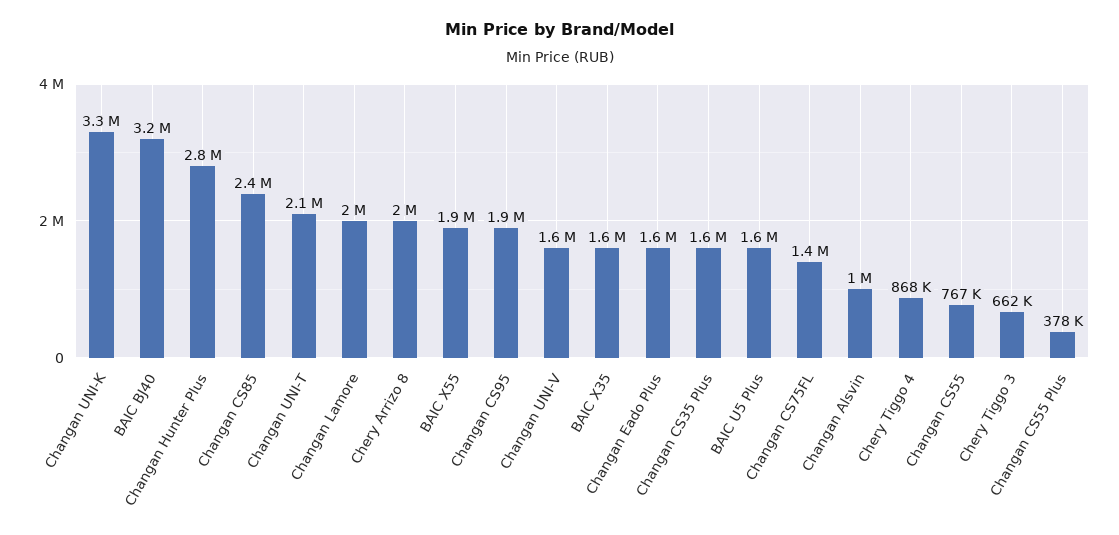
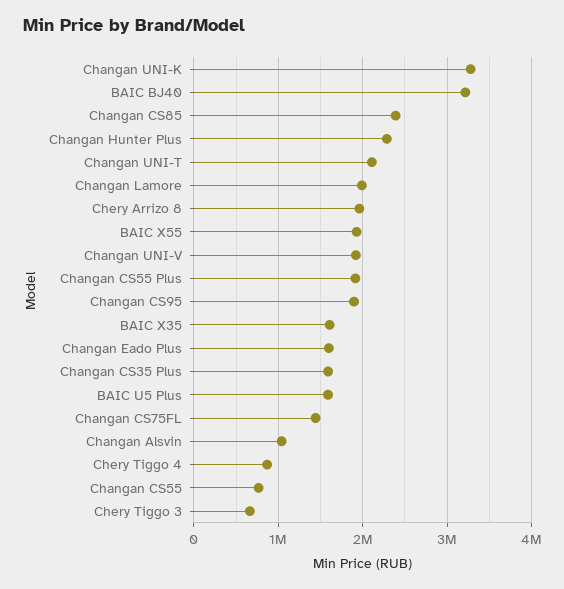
Changan Hunter Plus: 2800000 -> 2300000
Changan UNI-V: 1600000 -> 1900000
Changan CS55 Plus: 378000 -> 1900000

